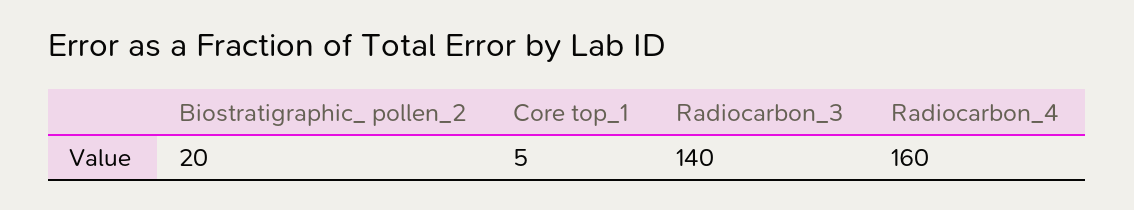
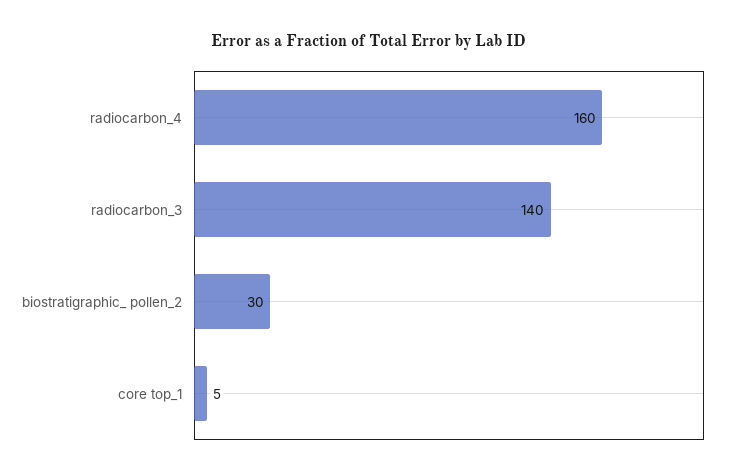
Biostratigraphic_ pollen_2: 20 -> 30

